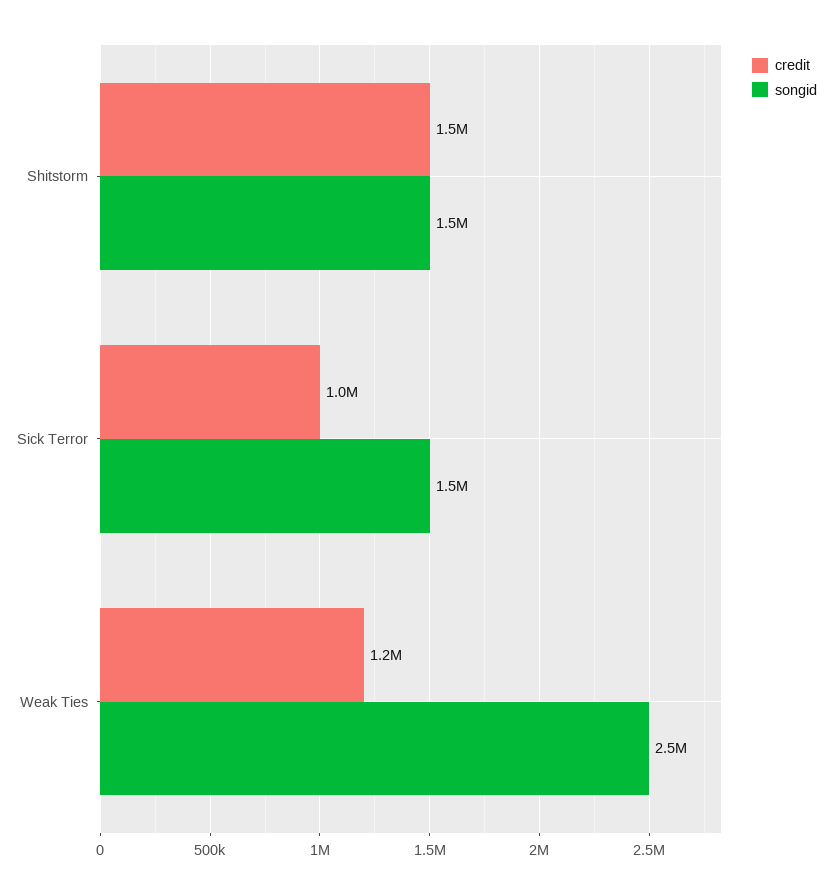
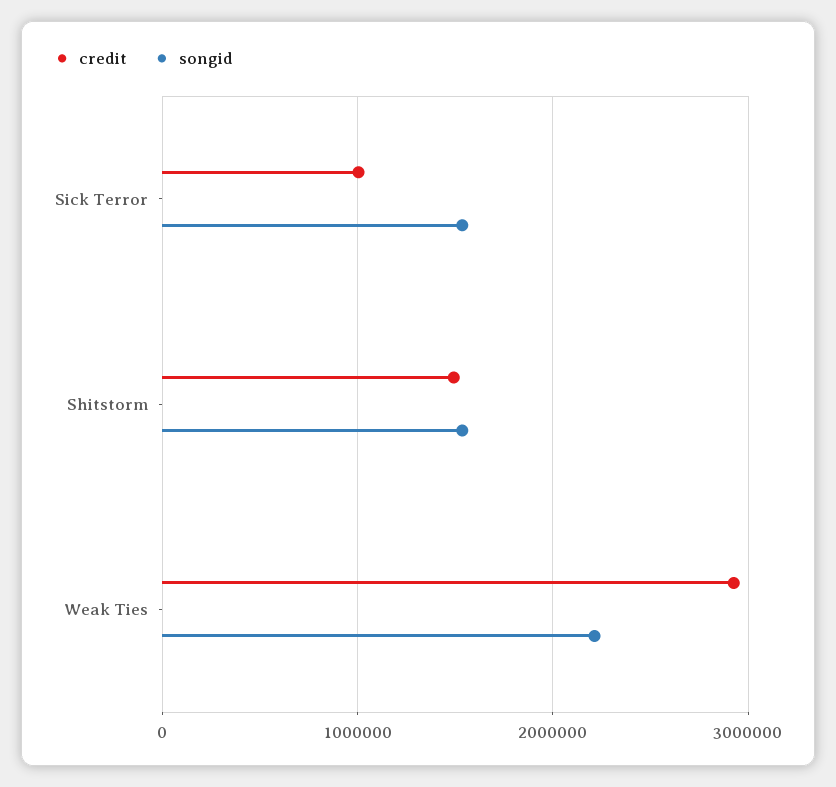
credit, Weak Ties: 1200000 -> 2900000
songid, Weak Ties: 2500000 -> 2200000

